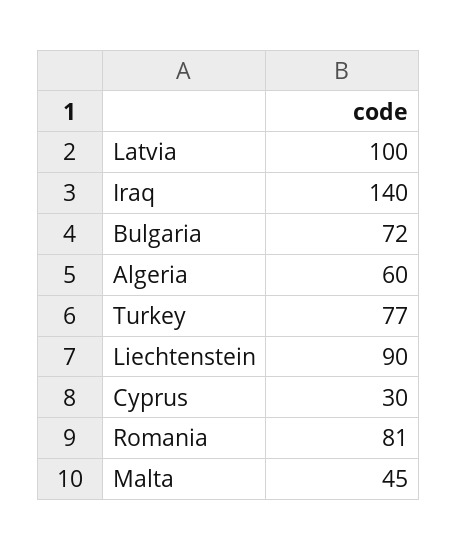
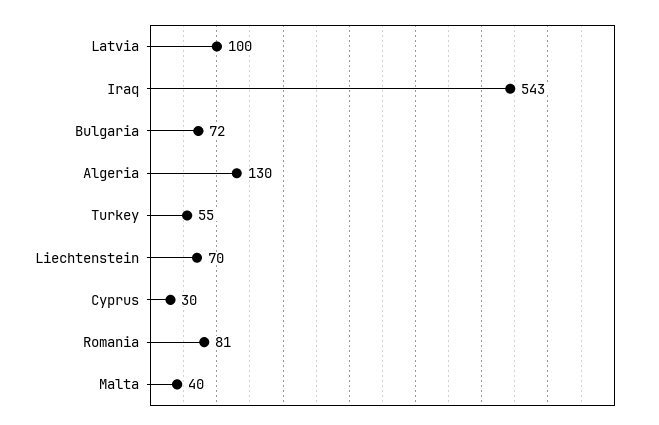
Iraq: 140 -> 543
Algeria: 60 -> 130
Turkey: 77 -> 55
Liechtenstein: 90 -> 70
Malta: 45 -> 40

